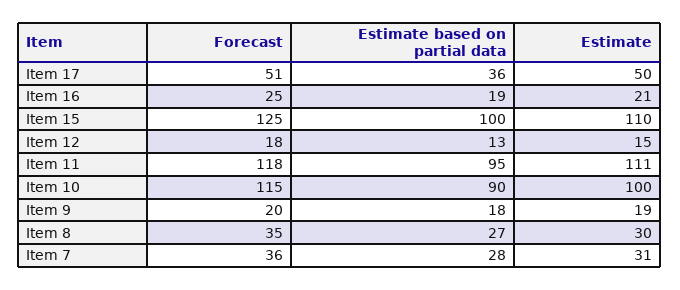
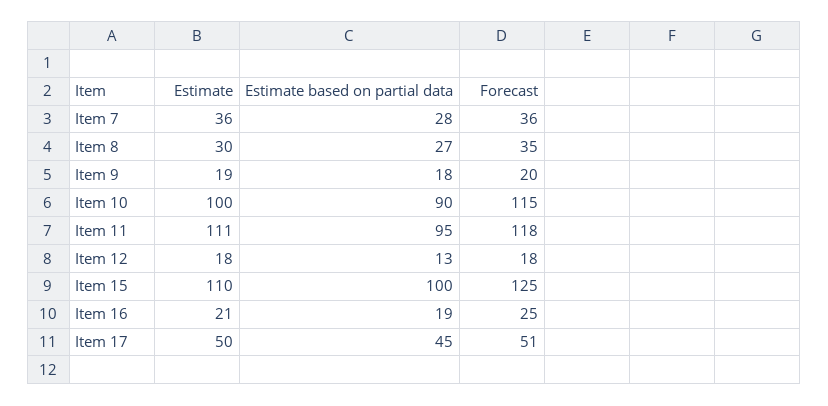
Estimate based on partial data, Item 17: 36 -> 45
Estimate, Item 12: 15 -> 18
Estimate, Item 7: 31 -> 36

